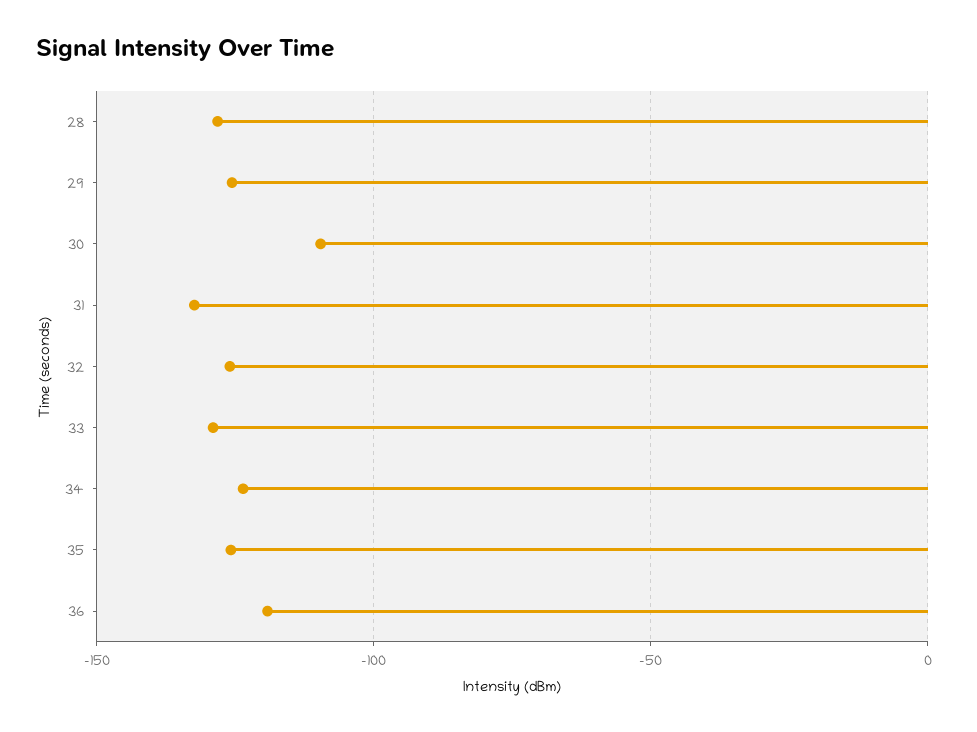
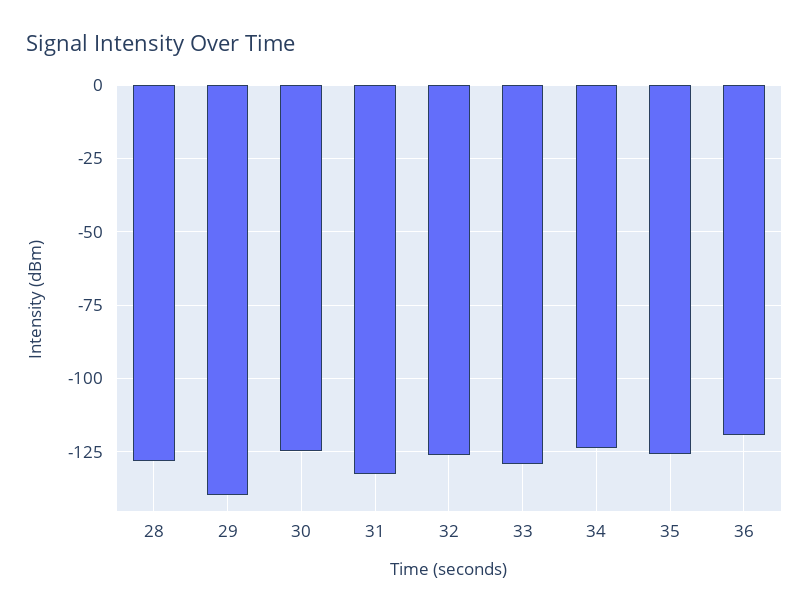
29: -125 -> -140
30: -110 -> -125

